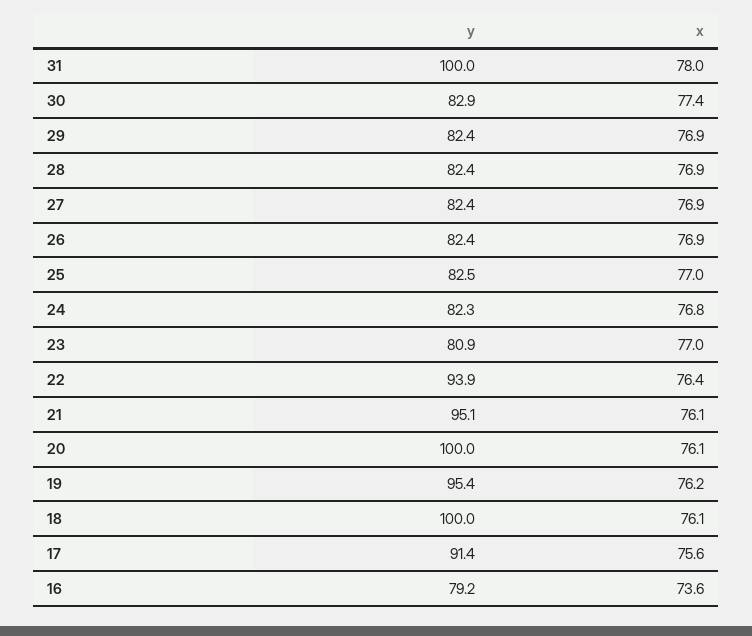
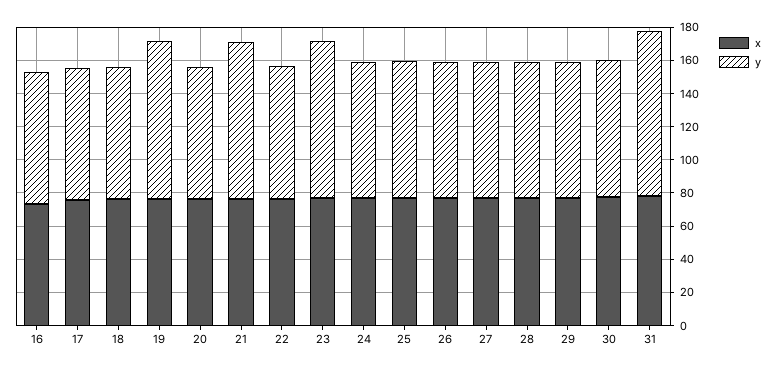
y, 23: 80.9 -> 95
y, 22: 93.9 -> 80
y, 20: 100 -> 80
y, 18: 100 -> 80
y, 17: 91.4 -> 80

